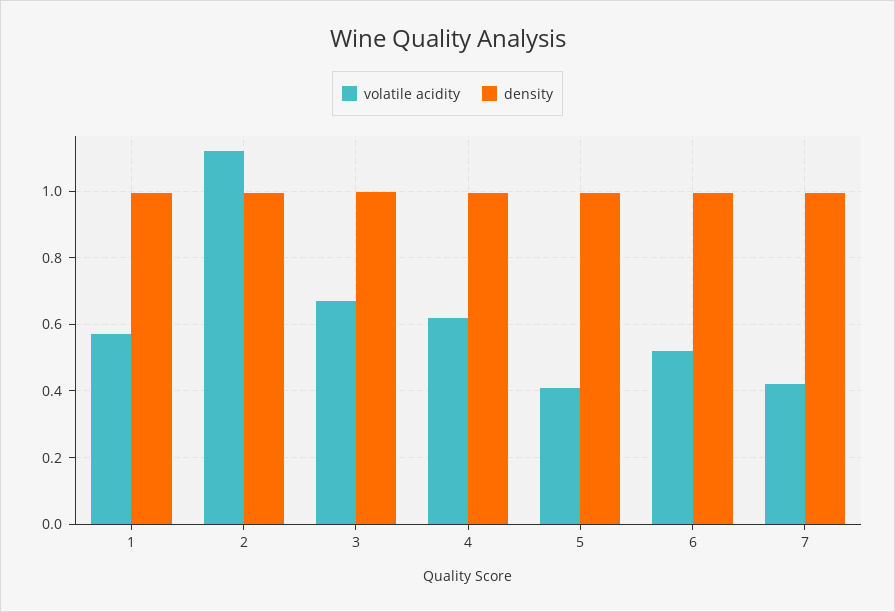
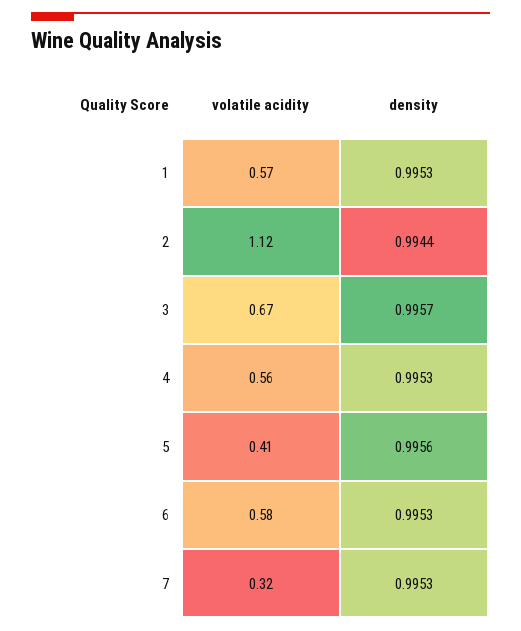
volatile acidity, 4: 0.62 -> 0.56
volatile acidity, 6: 0.52 -> 0.58
volatile acidity, 7: 0.42 -> 0.32

